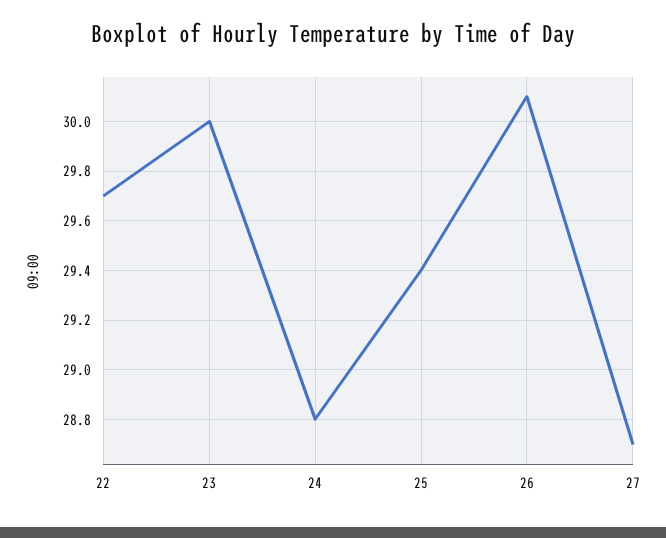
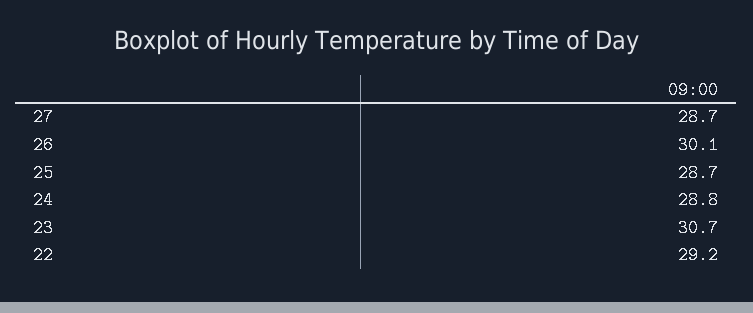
22: 29.7 -> 29.2
23: 30 -> 30.7
25: 29.4 -> 28.7

